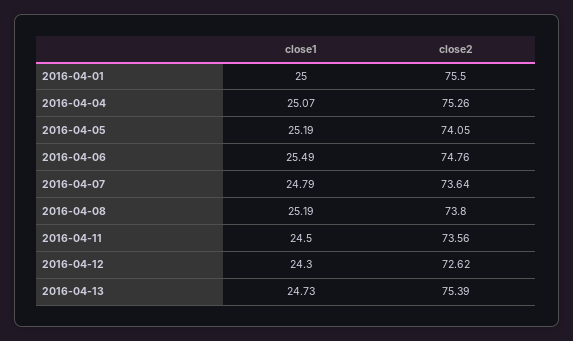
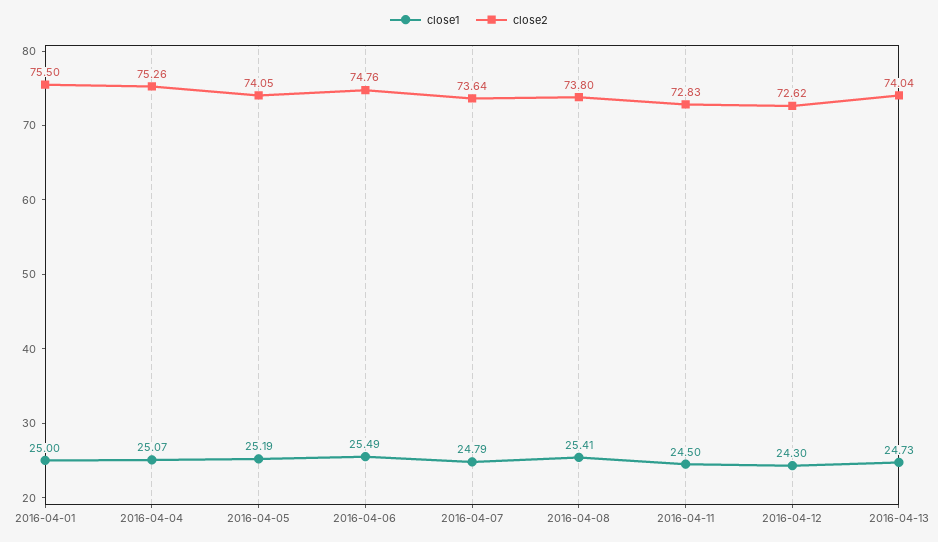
close1, 2016-04-08: 25.19 -> 25.41
close2, 2016-04-11: 73.56 -> 72.83
close2, 2016-04-13: 75.39 -> 74.04

